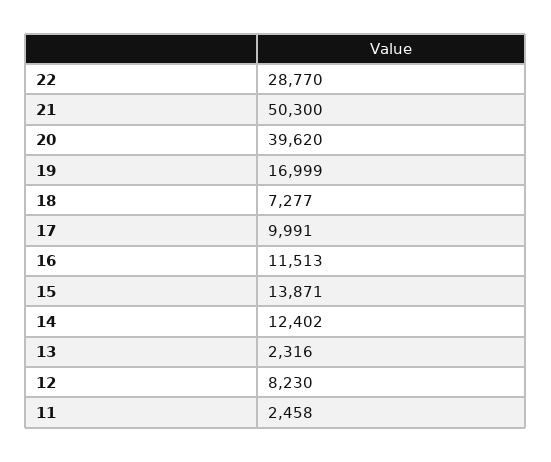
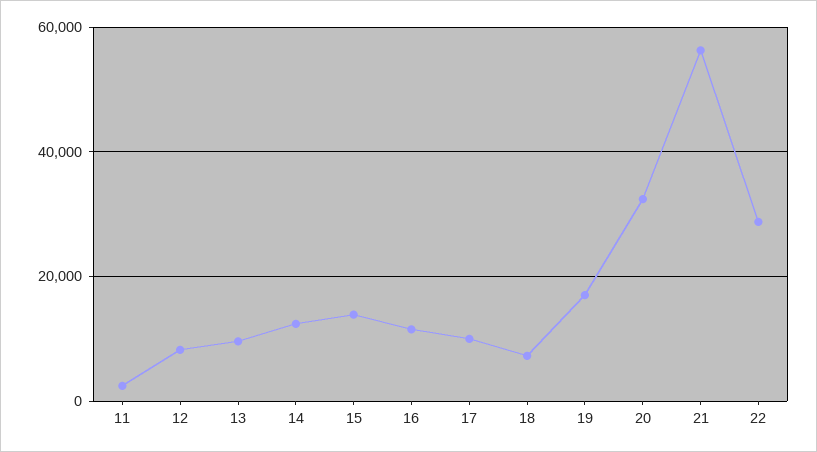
21: 50300 -> 56000
20: 39620 -> 32000
13: 2316 -> 10000

